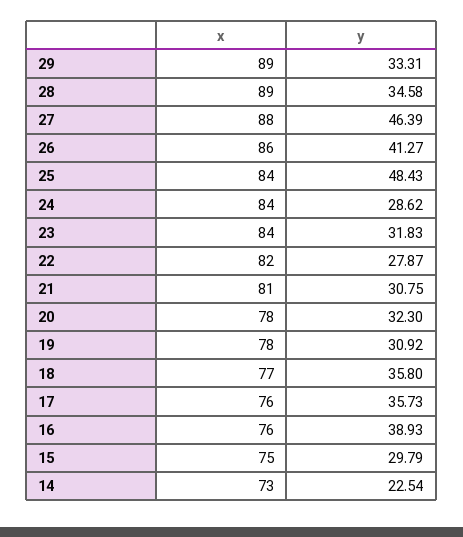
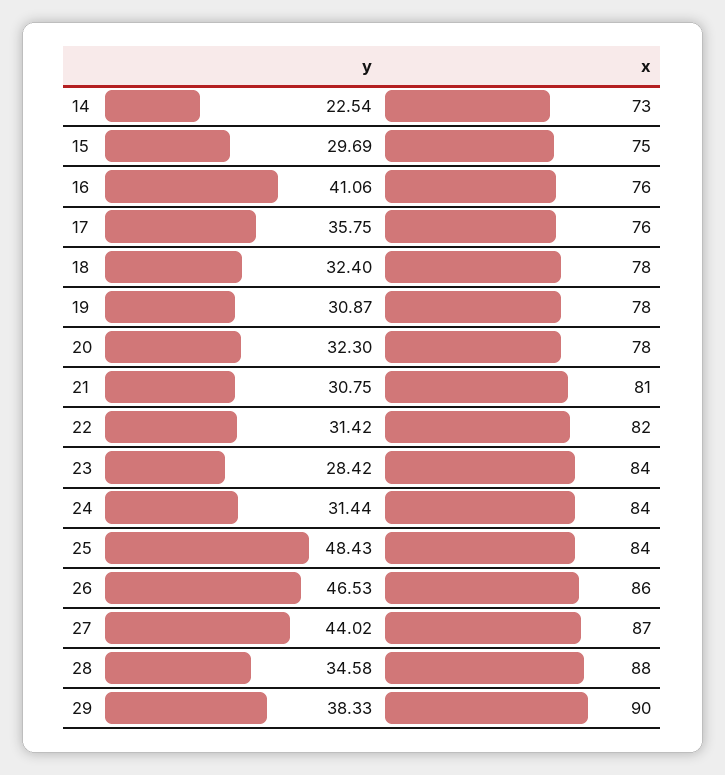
x, 29: 89 -> 90
y, 29: 33.31 -> 38.33
x, 28: 89 -> 88
x, 27: 88 -> 87
y, 27: 46.39 -> 44.02
y, 26: 41.27 -> 46.53
y, 24: 28.62 -> 31.44
y, 23: 31.83 -> 28.42
y, 22: 27.87 -> 31.42
y, 19: 30.92 -> 30.87
x, 18: 77 -> 78
y, 18: 35.8 -> 32.4
y, 17: 35.73 -> 35.75
y, 16: 38.93 -> 41.06
y, 15: 29.79 -> 29.69

